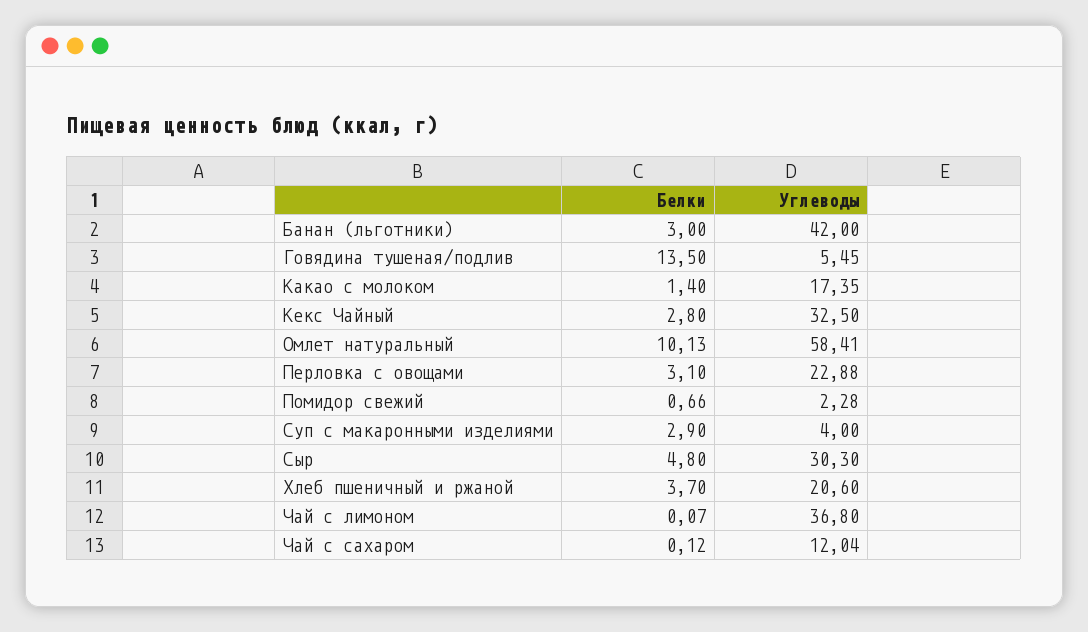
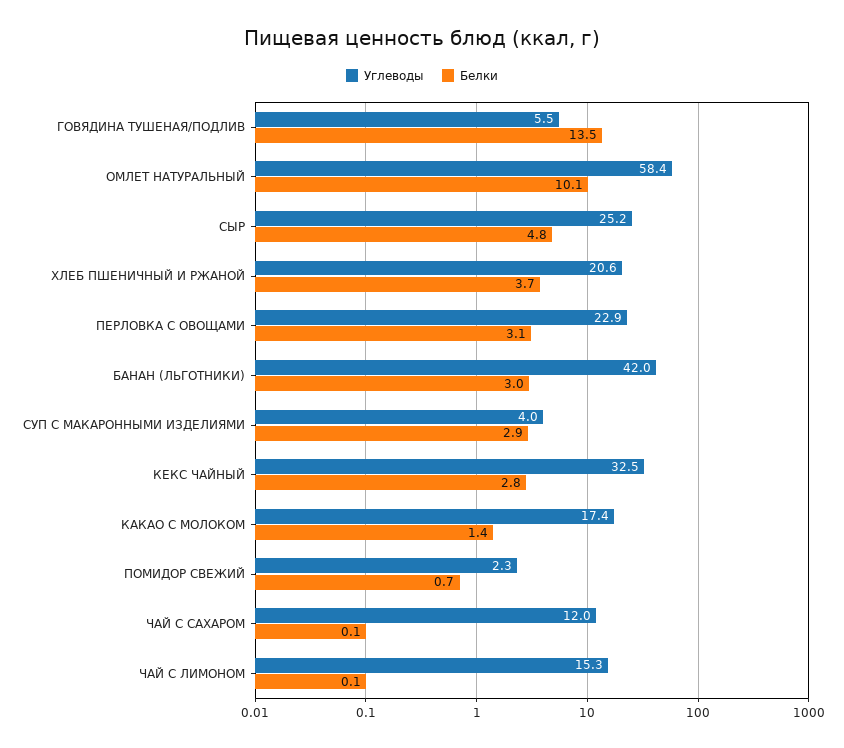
Углеводы, Сыр: 30.3 -> 25.2
Углеводы, Чай с лимоном: 36.8 -> 15.3

